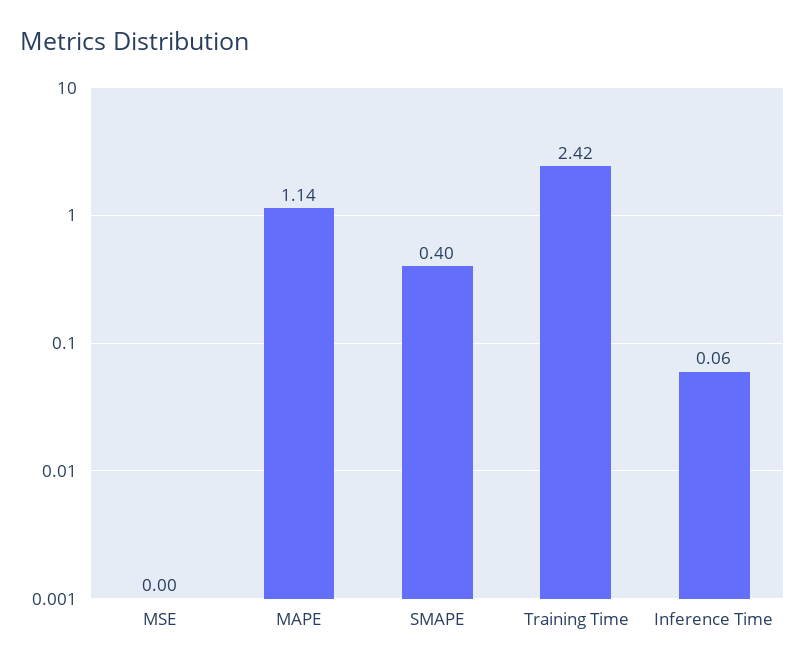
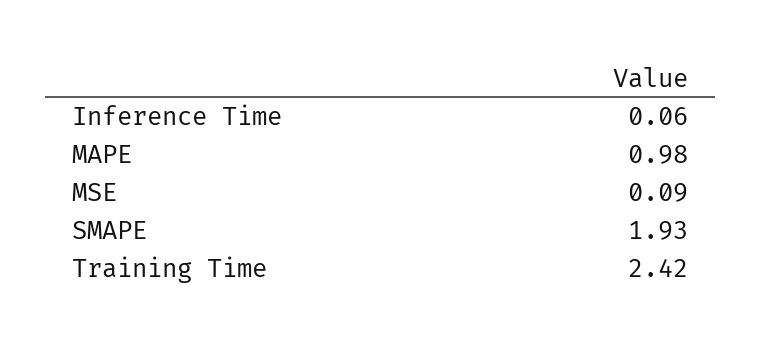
MSE: 0 -> 0.09
MAPE: 1.14 -> 0.98
SMAPE: 0.4 -> 1.93

